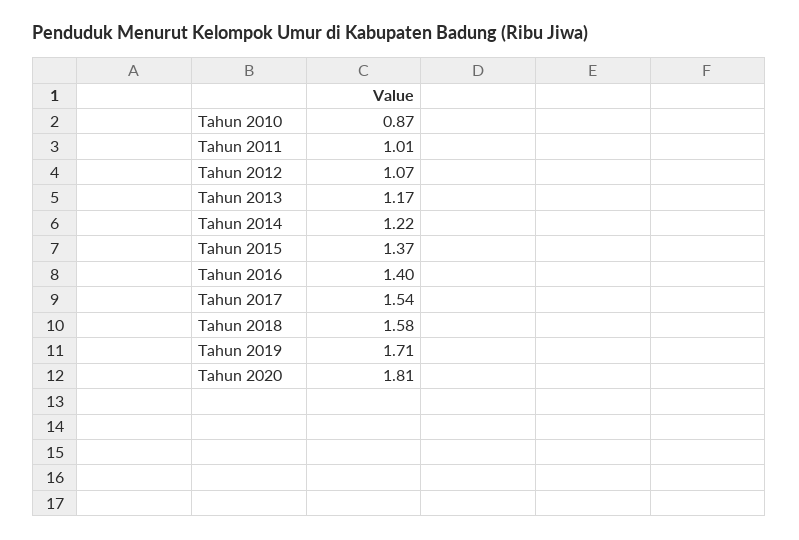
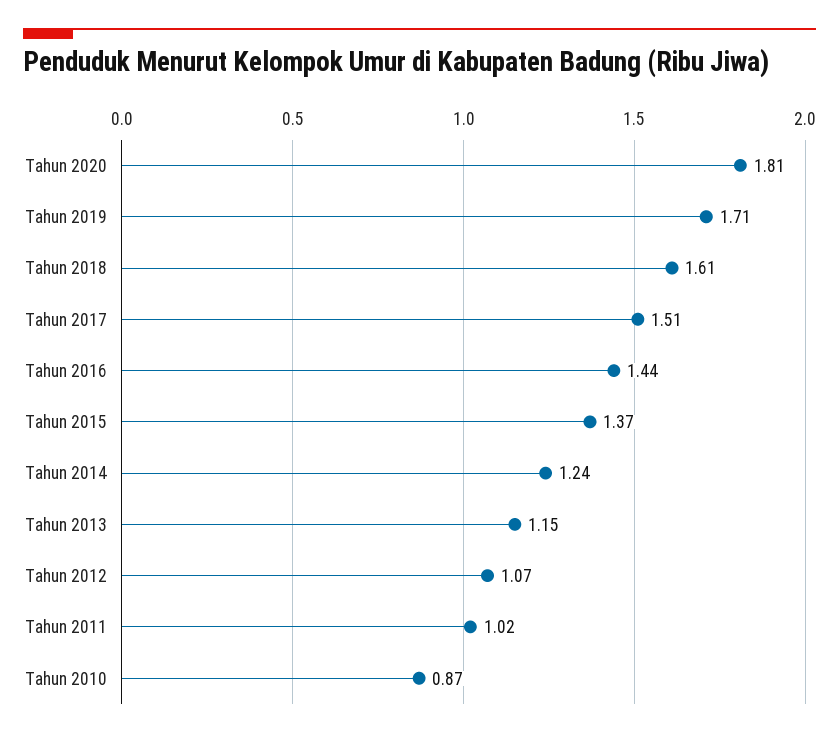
Tahun 2011: 1.01 -> 1.02
Tahun 2013: 1.17 -> 1.15
Tahun 2014: 1.22 -> 1.24
Tahun 2016: 1.4 -> 1.44
Tahun 2017: 1.54 -> 1.51
Tahun 2018: 1.58 -> 1.61

